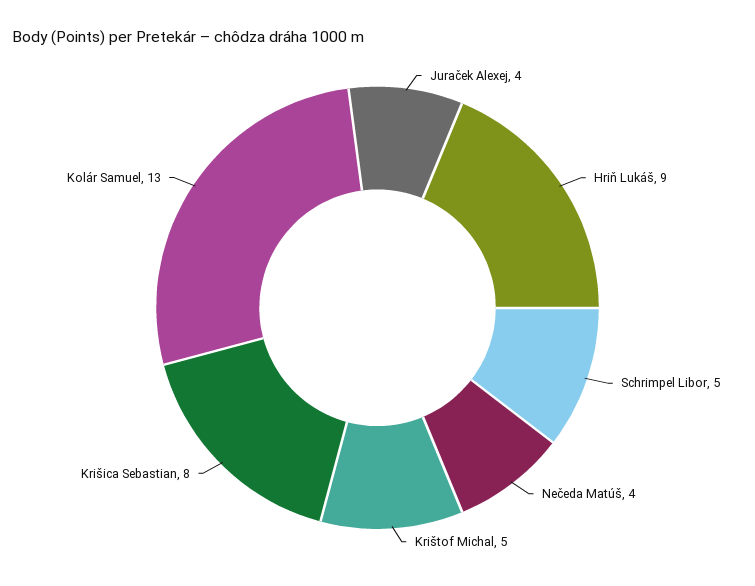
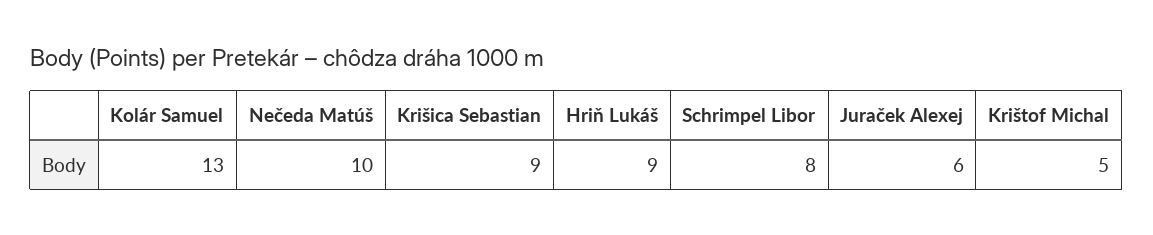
Juraček Alexej: 4 -> 6
Schrimpel Libor: 5 -> 8
Nečeda Matúš: 4 -> 10
Krišica Sebastian: 8 -> 9

